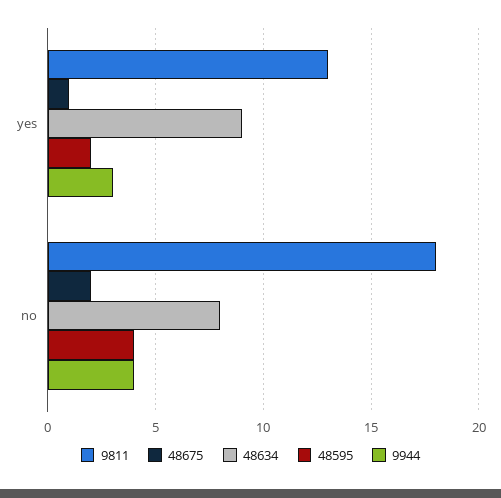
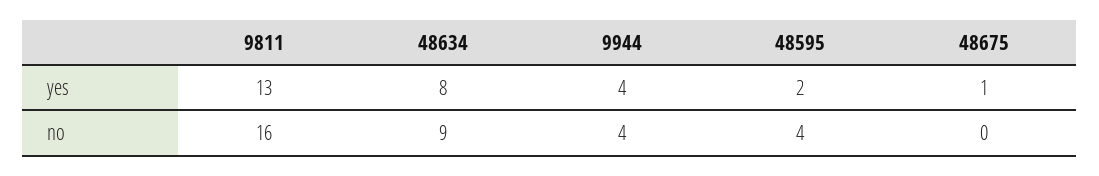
48634, yes: 9 -> 8
9944, yes: 3 -> 4
9811, no: 18 -> 16
48675, no: 2 -> 0
48634, no: 8 -> 9

